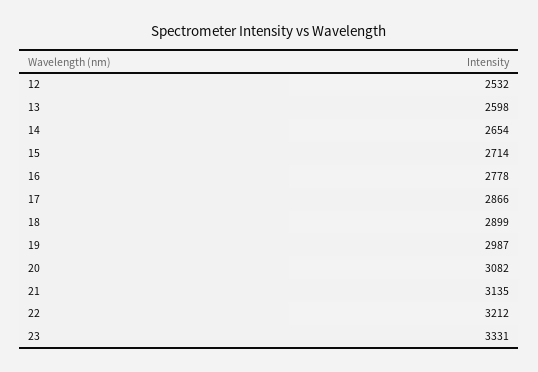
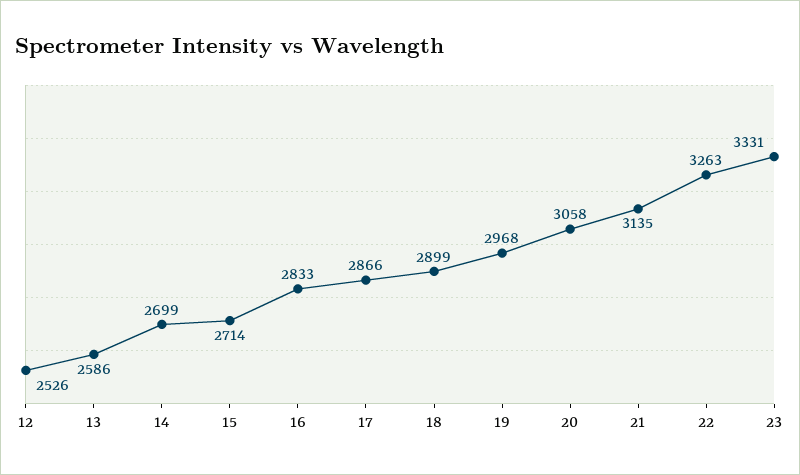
12: 2532 -> 2526
13: 2598 -> 2586
14: 2654 -> 2699
16: 2778 -> 2833
19: 2987 -> 2968
20: 3082 -> 3058
22: 3212 -> 3263

